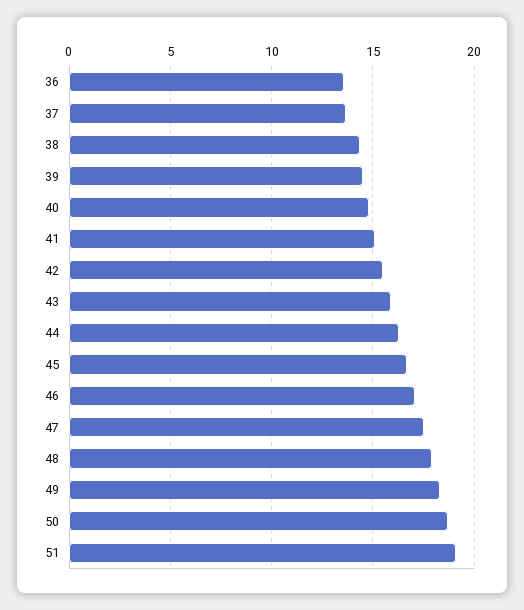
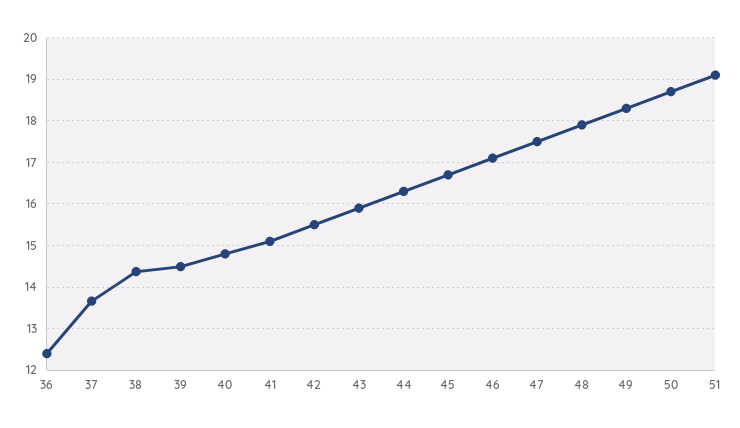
36: 13.5 -> 12.4

